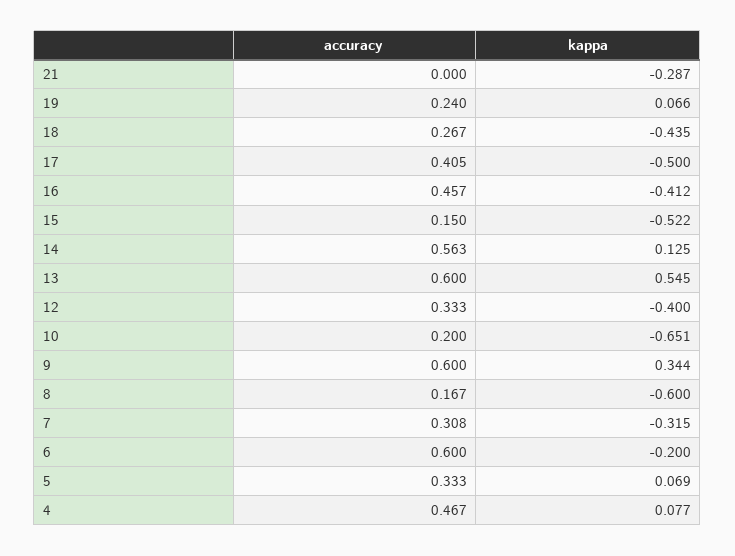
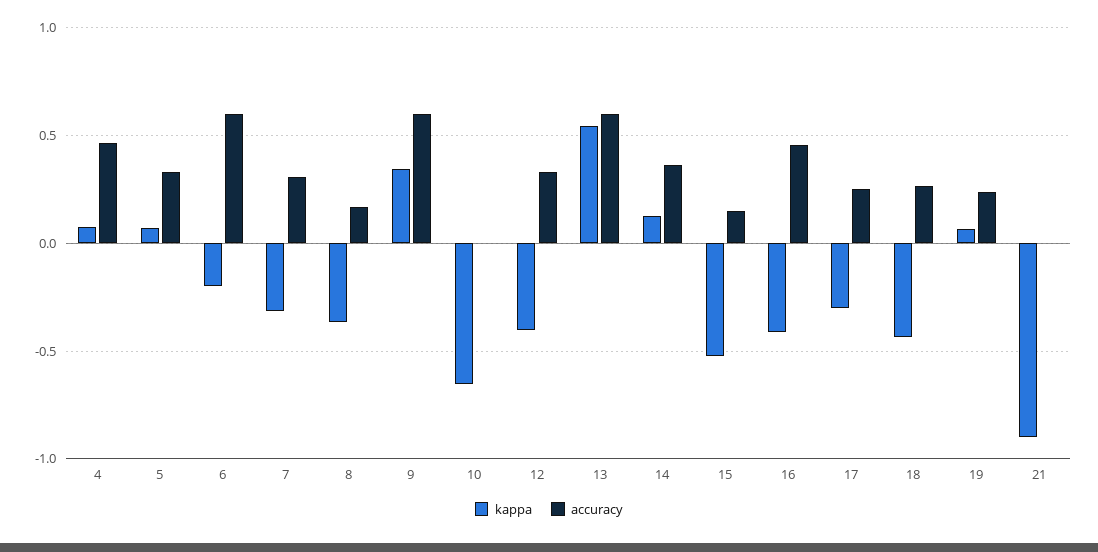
kappa, 21: -0.287 -> -0.9
accuracy, 17: 0.405 -> 0.25
kappa, 17: -0.5 -> -0.3
accuracy, 14: 0.563 -> 0.35
accuracy, 10: 0.2 -> 0
kappa, 8: -0.6 -> -0.35

